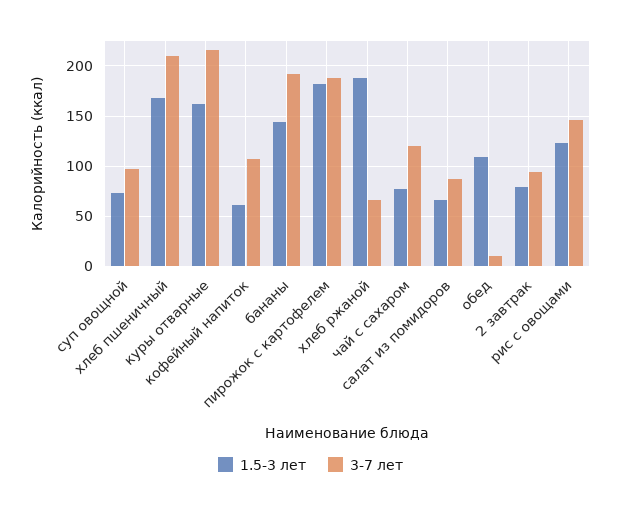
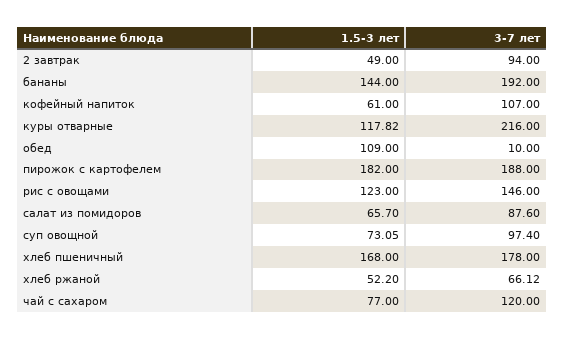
3-7 лет, хлеб пшеничный: 210 -> 178
1.5-3 лет, куры отварные: 160 -> 117.82
1.5-3 лет, хлеб ржаной: 190 -> 52.2
1.5-3 лет, 2 завтрак: 80 -> 49

